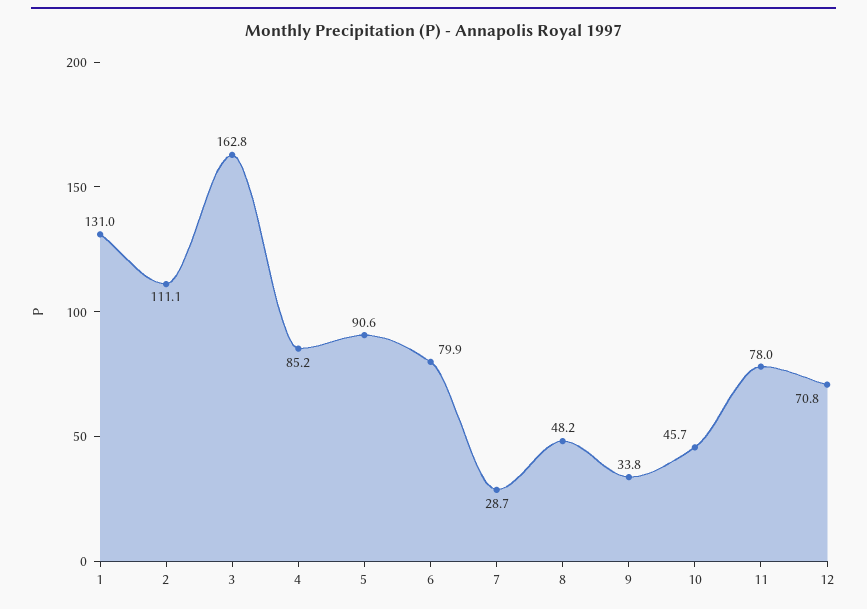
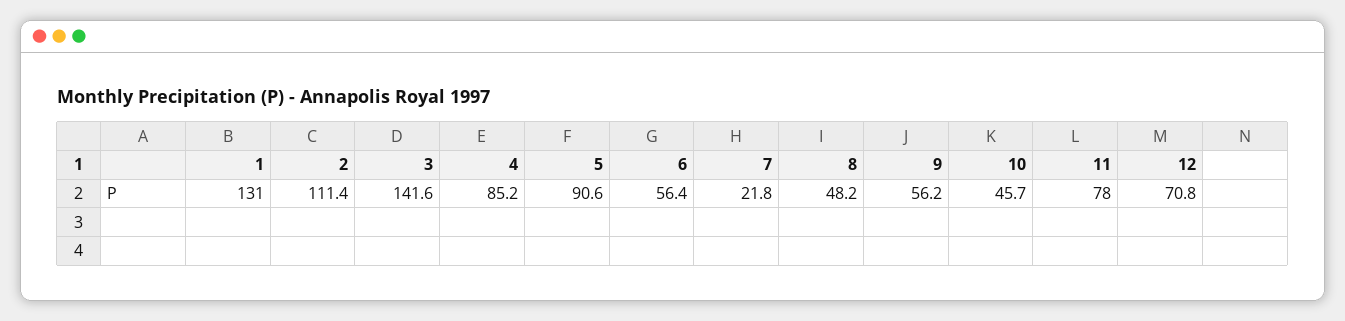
2: 111.1 -> 111.4
3: 162.8 -> 141.6
6: 79.9 -> 56.4
7: 28.7 -> 21.8
9: 33.8 -> 56.2

